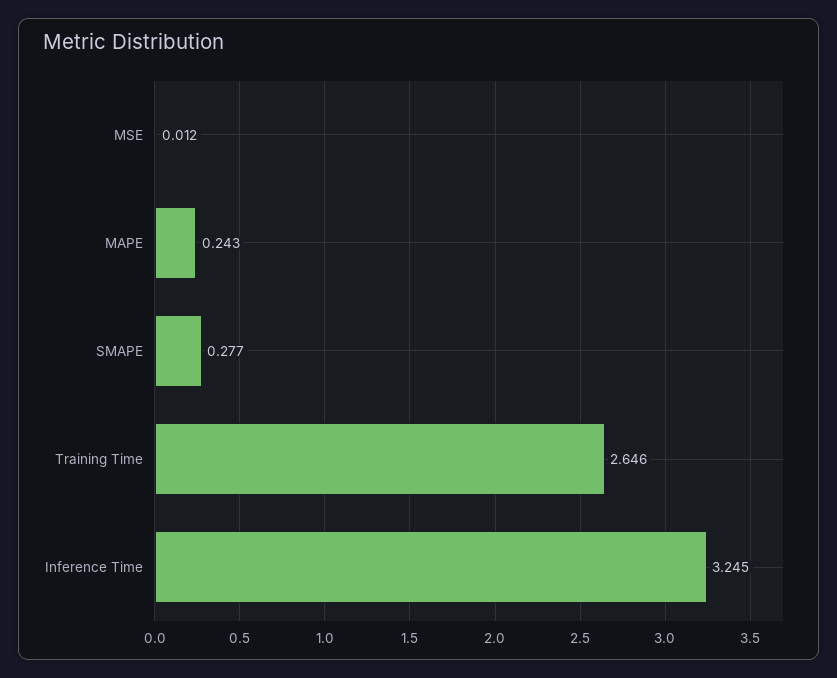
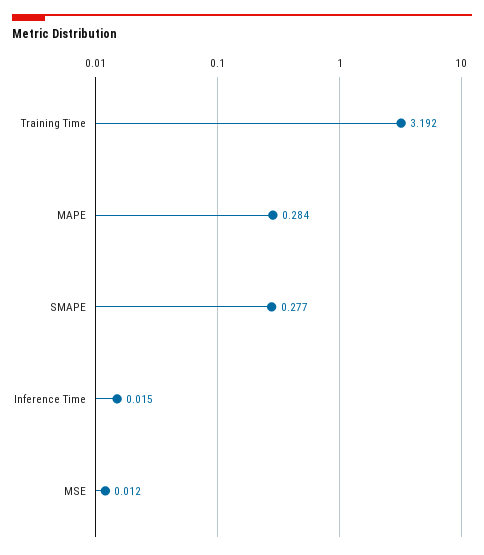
MAPE: 0.243 -> 0.284
Training Time: 2.646 -> 3.192
Inference Time: 3.245 -> 0.015

